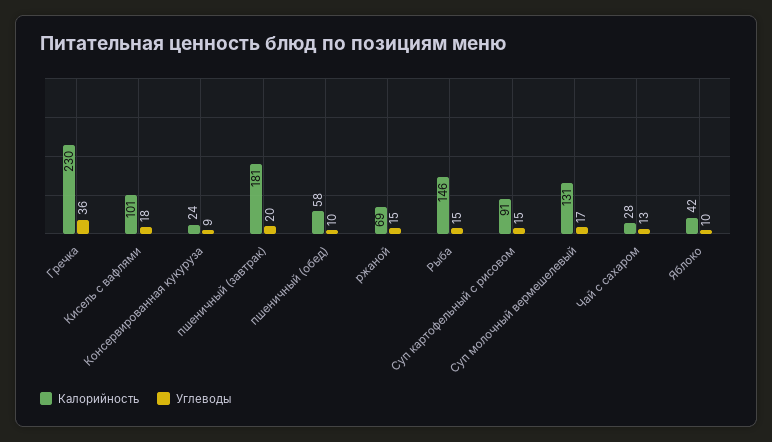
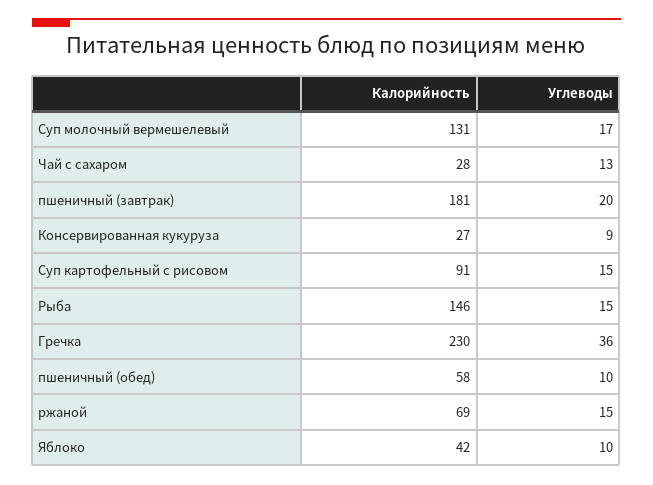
Калорийность, Кисель с вафлями: 101 -> none
Углеводы, Кисель с вафлями: 18 -> none
Калорийность, Консервированная кукуруза: 24 -> 27

